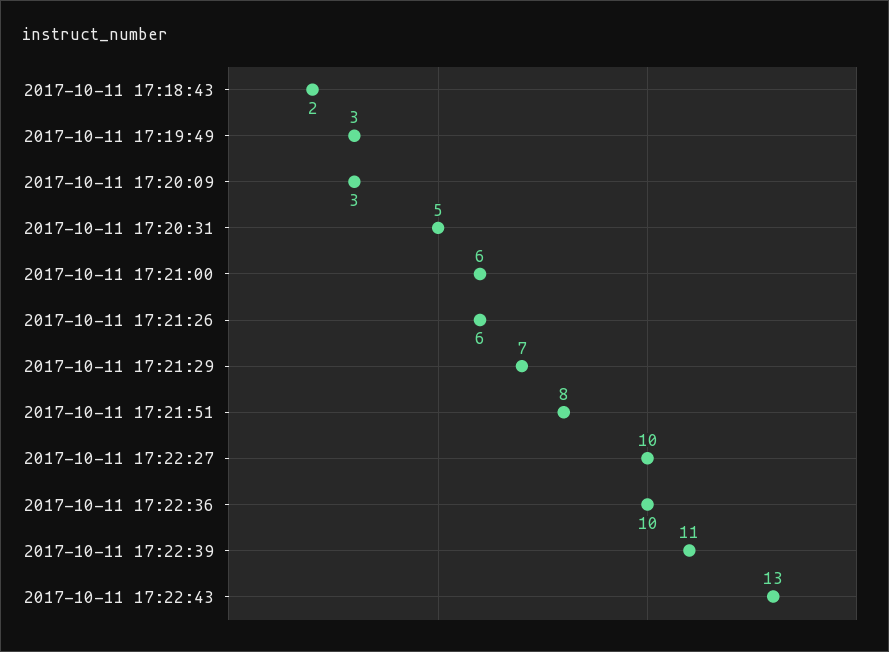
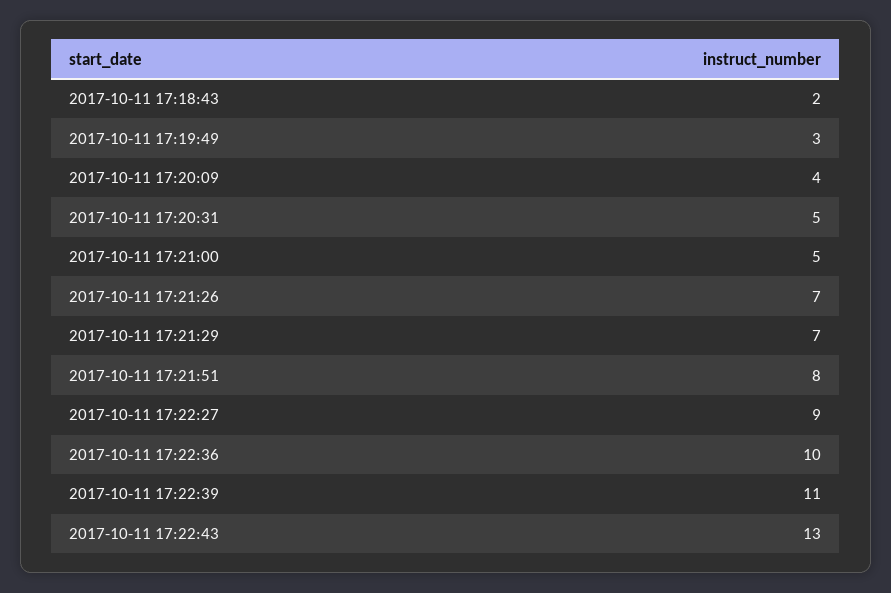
2017-10-11 17:20:09: 3 -> 4
2017-10-11 17:21:00: 6 -> 5
2017-10-11 17:21:26: 6 -> 7
2017-10-11 17:22:27: 10 -> 9

